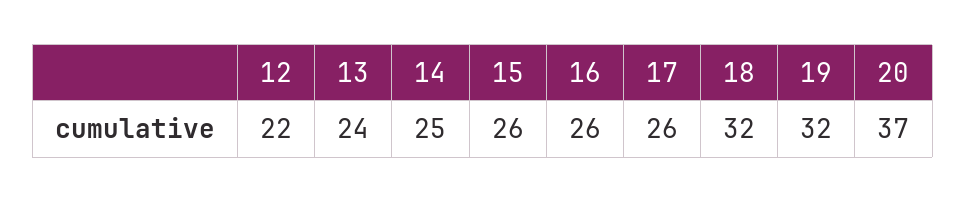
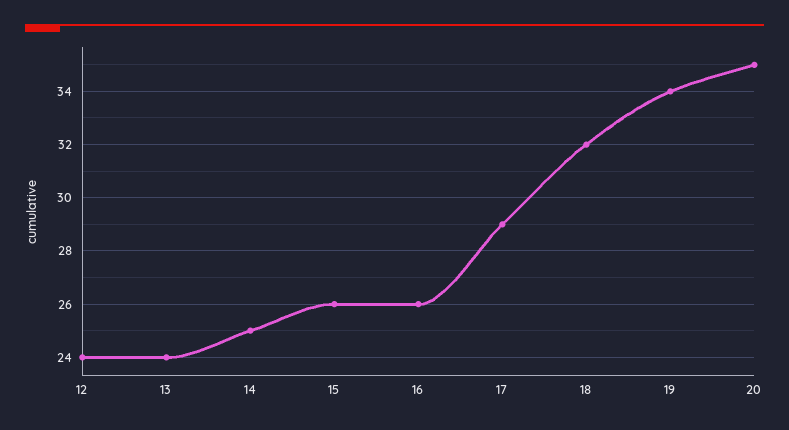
12: 22 -> 24
17: 26 -> 29
19: 32 -> 34
20: 37 -> 35

